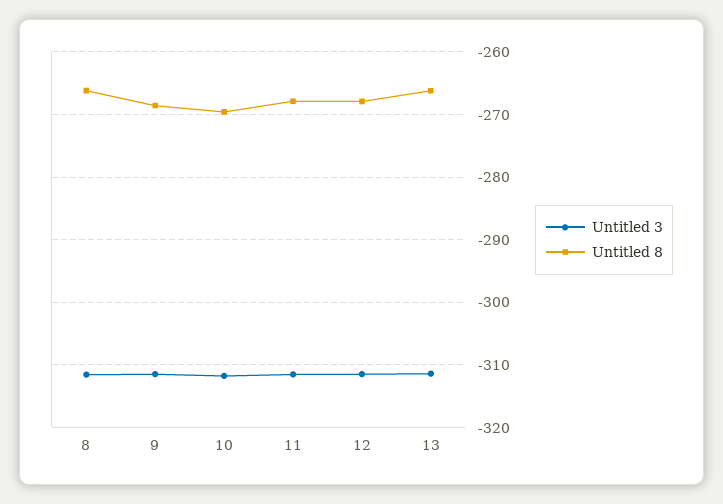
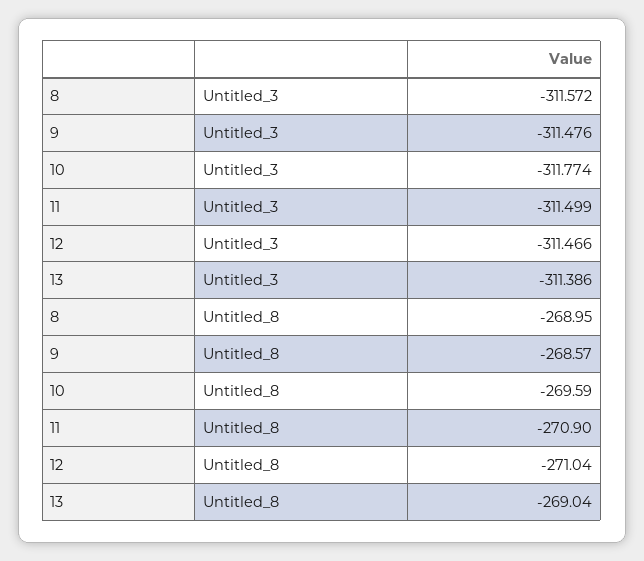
Untitled 8, 8: -266 -> -268.95
Untitled 8, 11: -268 -> -270.9
Untitled 8, 12: -268 -> -271.04
Untitled 8, 13: -266 -> -269.04

